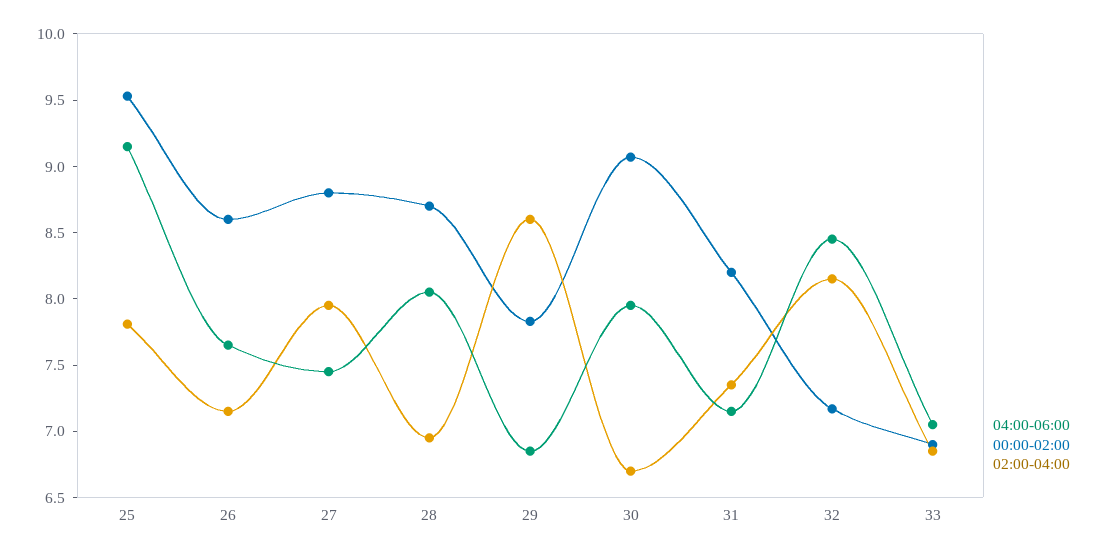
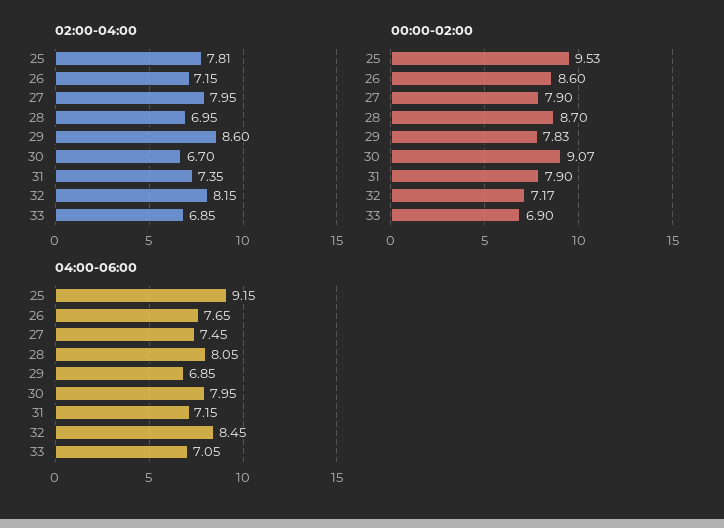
00:00-02:00, 27: 8.8 -> 7.9
00:00-02:00, 31: 8.2 -> 7.9

